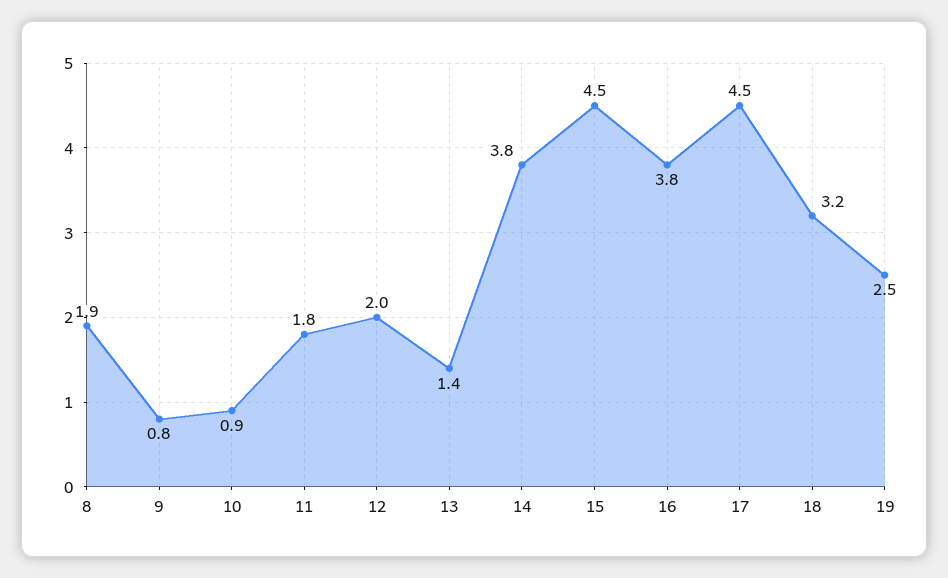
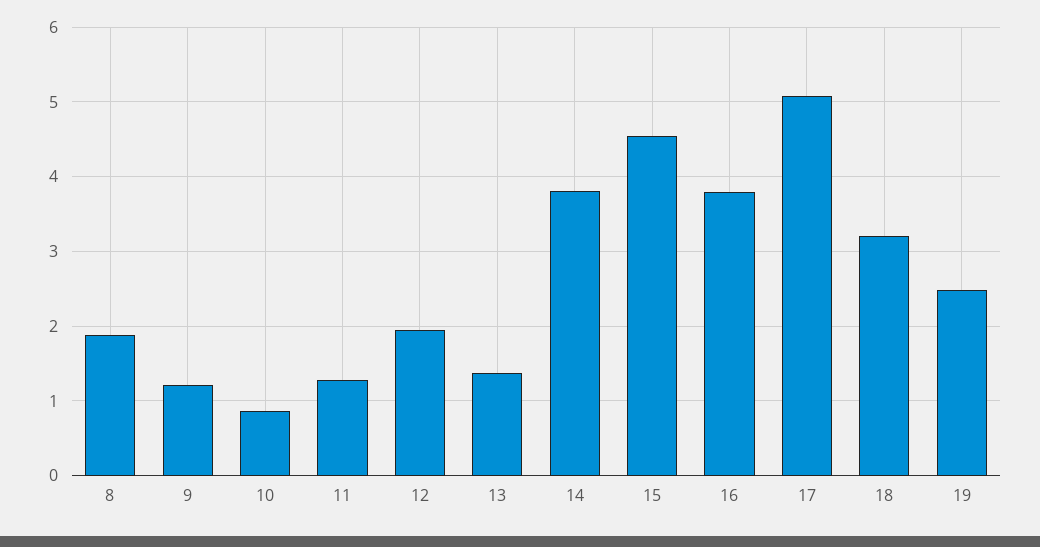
9: 0.8 -> 1.2
11: 1.8 -> 1.3
17: 4.5 -> 5.1

